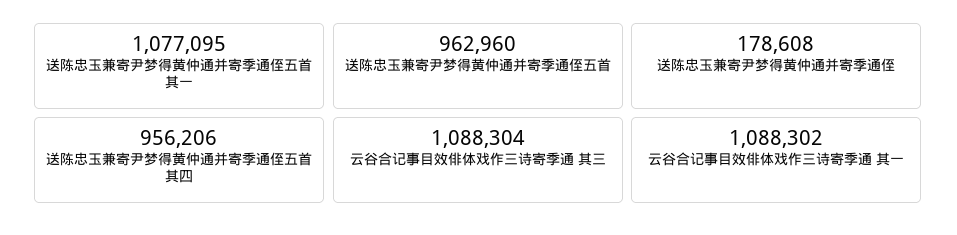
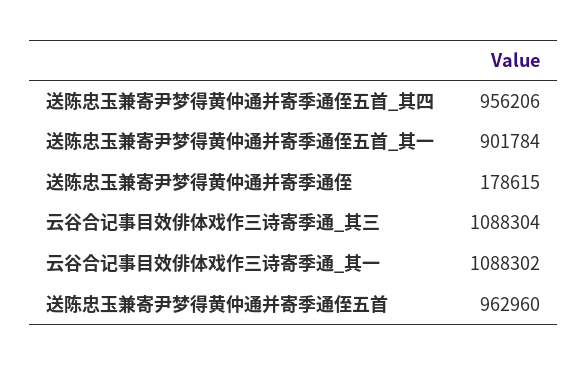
送陈忠玉兼寄尹梦得黄仲通并寄季通侄五首 其一: 1077095 -> 901784
送陈忠玉兼寄尹梦得黄仲通并寄季通侄: 178608 -> 178615

